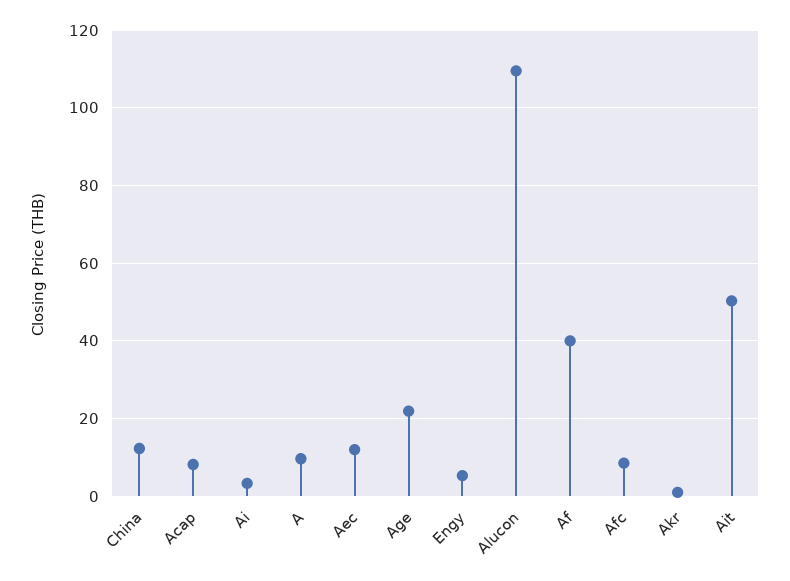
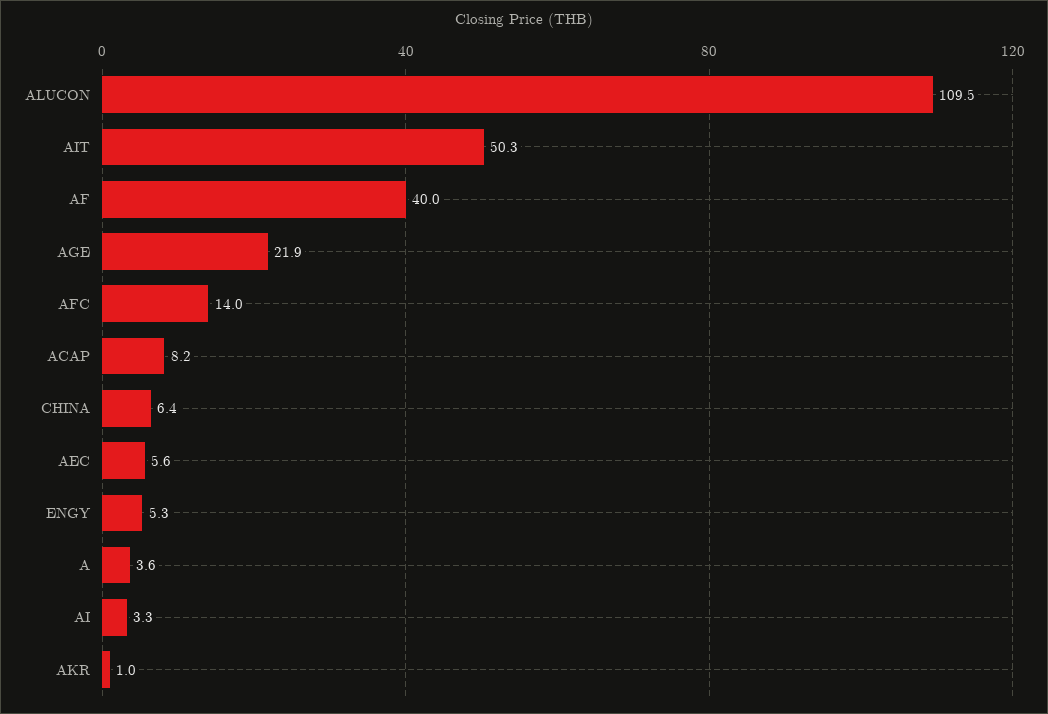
China: 12 -> 6.4
A: 10 -> 3.6
Aec: 12 -> 5.6
Afc: 8 -> 14

